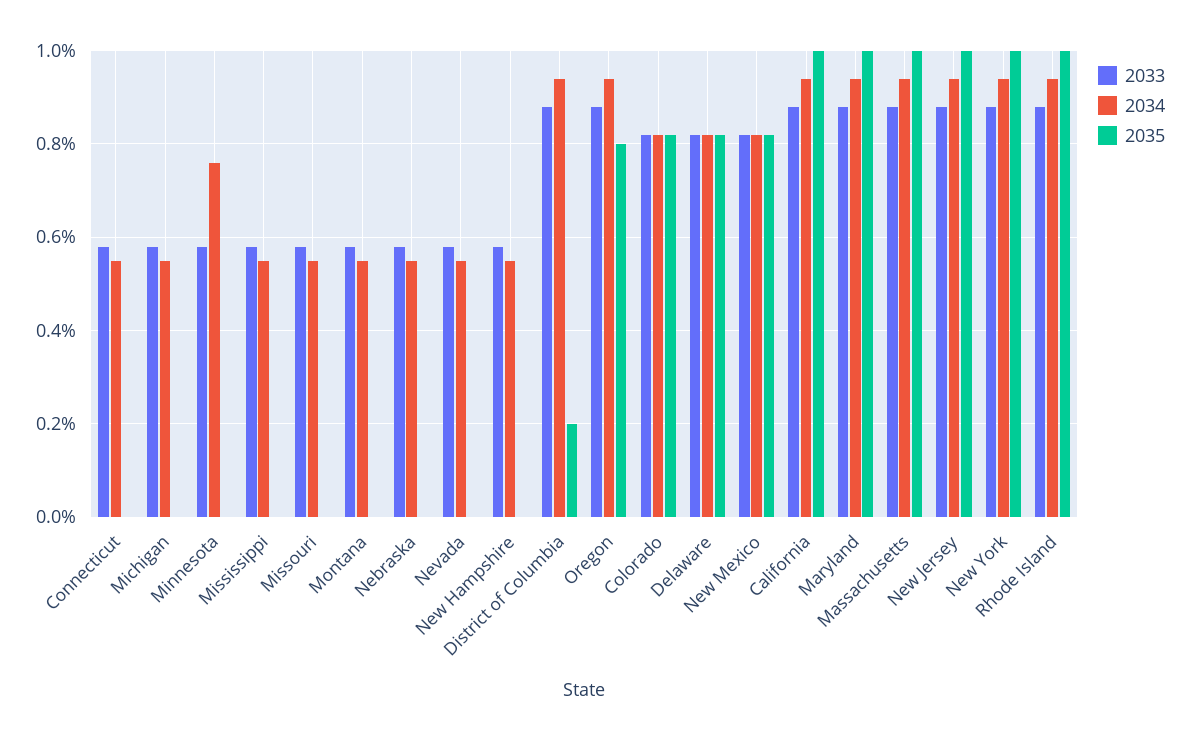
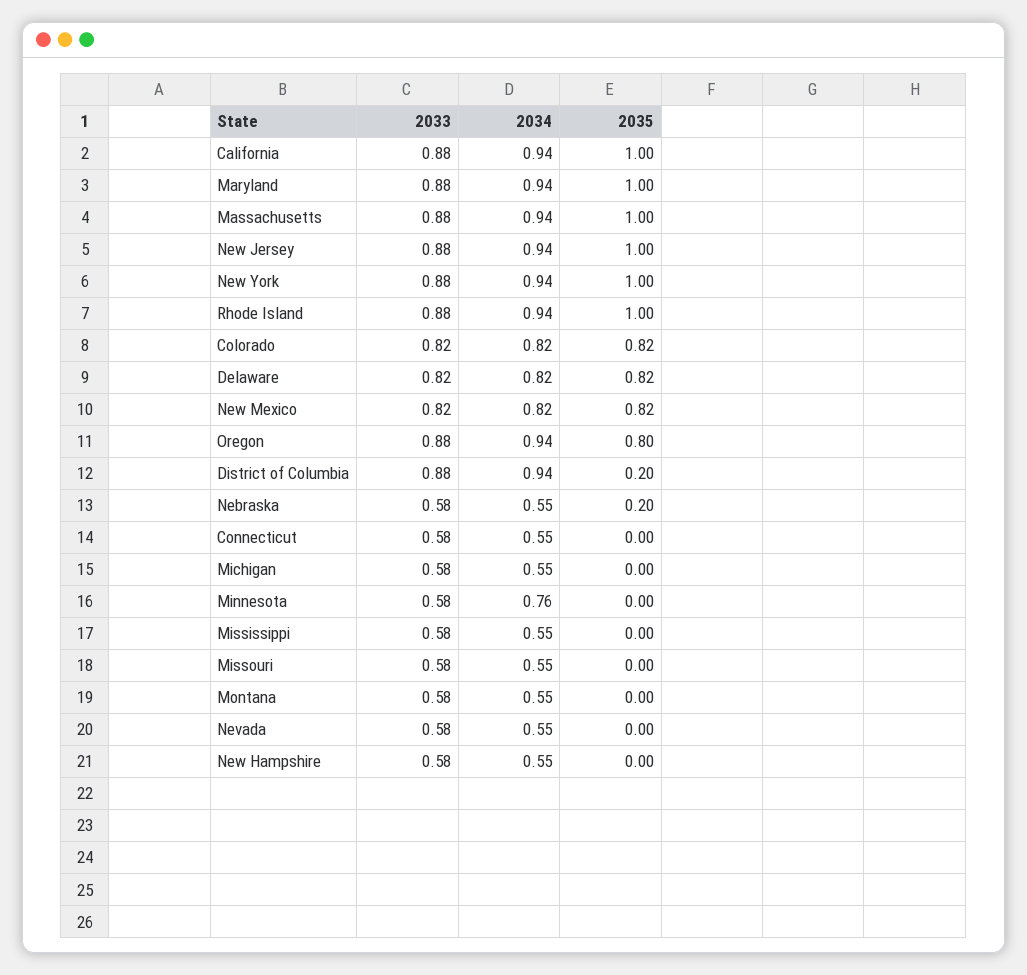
2035, Nebraska: 0 -> 0.2

